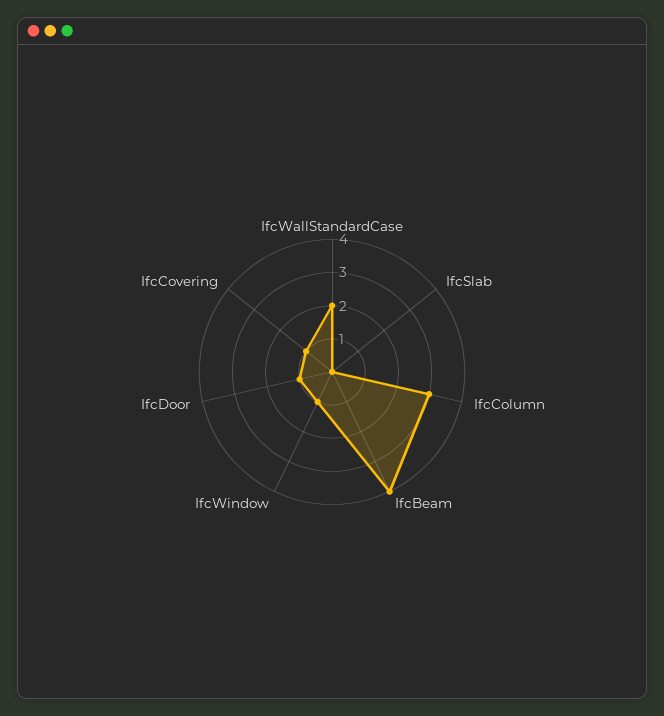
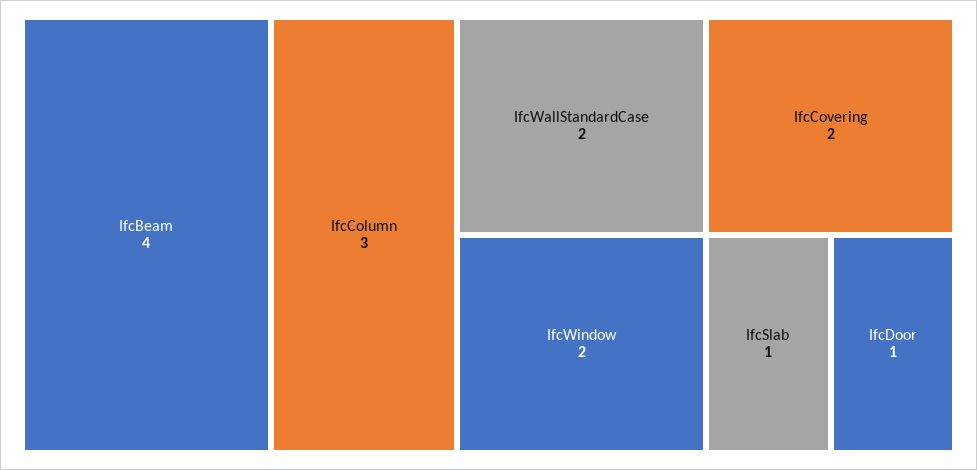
IfcSlab: 0 -> 1
IfcWindow: 1 -> 2
IfcCovering: 1 -> 2

